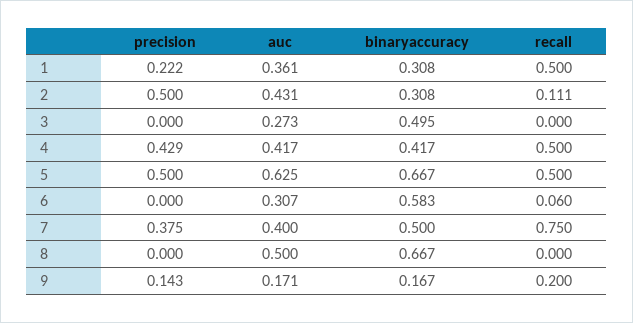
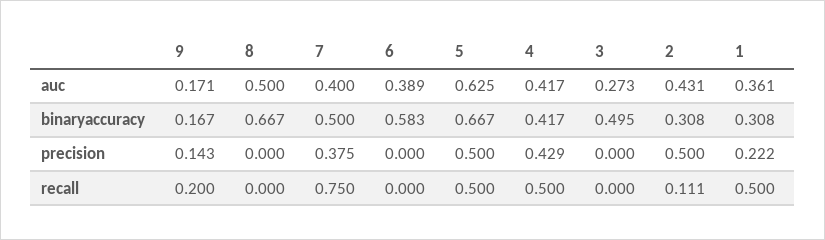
auc, 6: 0.307 -> 0.389
recall, 6: 0.06 -> 0

